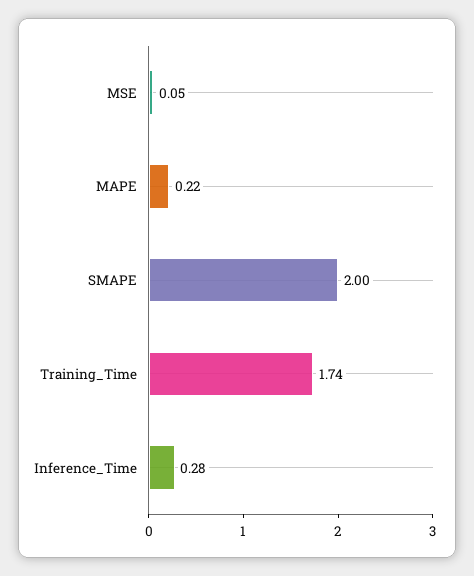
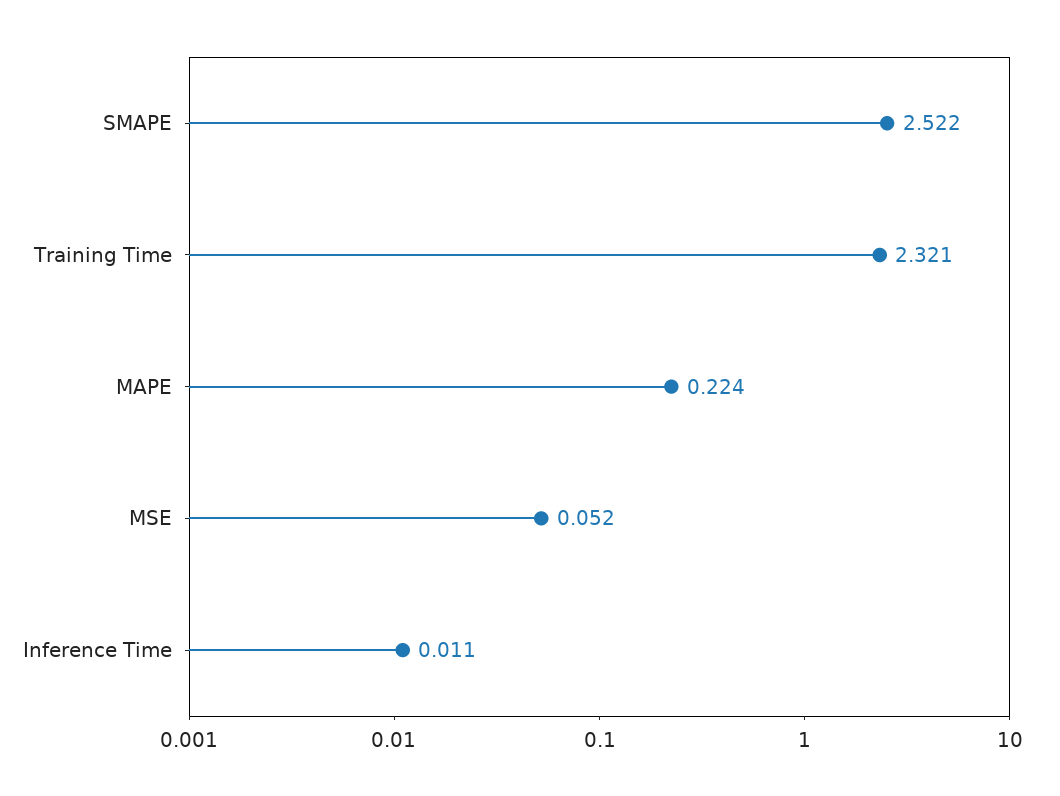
SMAPE: 2 -> 2.522
Training_Time: 1.74 -> 2.321
Inference_Time: 0.28 -> 0.011

